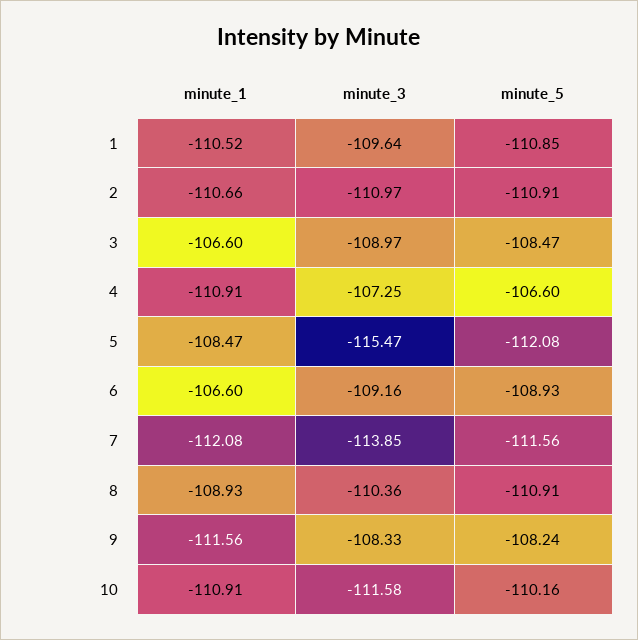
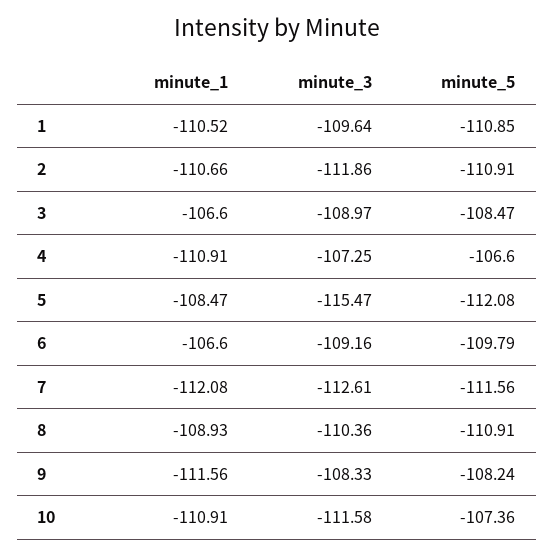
minute_3, 2: -110.97 -> -111.86
minute_5, 6: -108.93 -> -109.79
minute_3, 7: -113.85 -> -112.61
minute_5, 10: -110.16 -> -107.36

